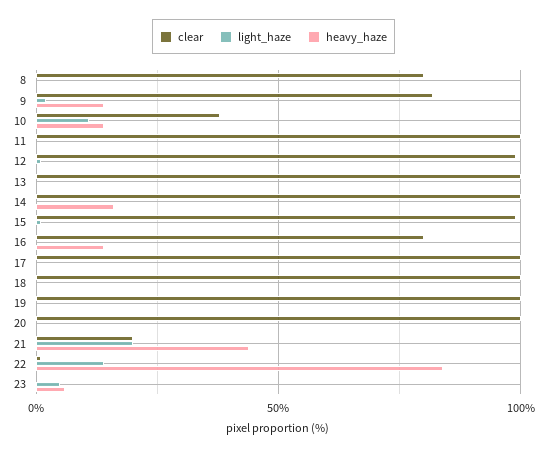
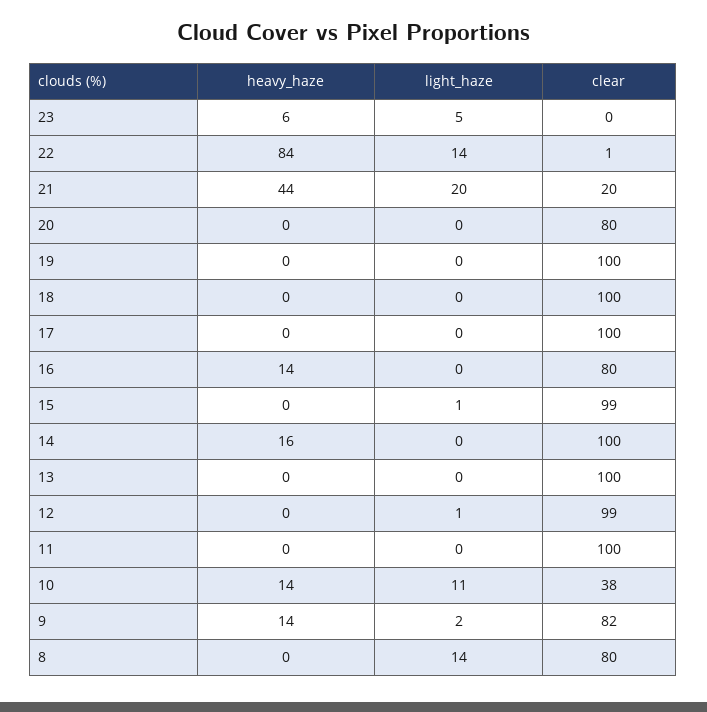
light_haze, 8: 0 -> 14
clear, 20: 100 -> 80

